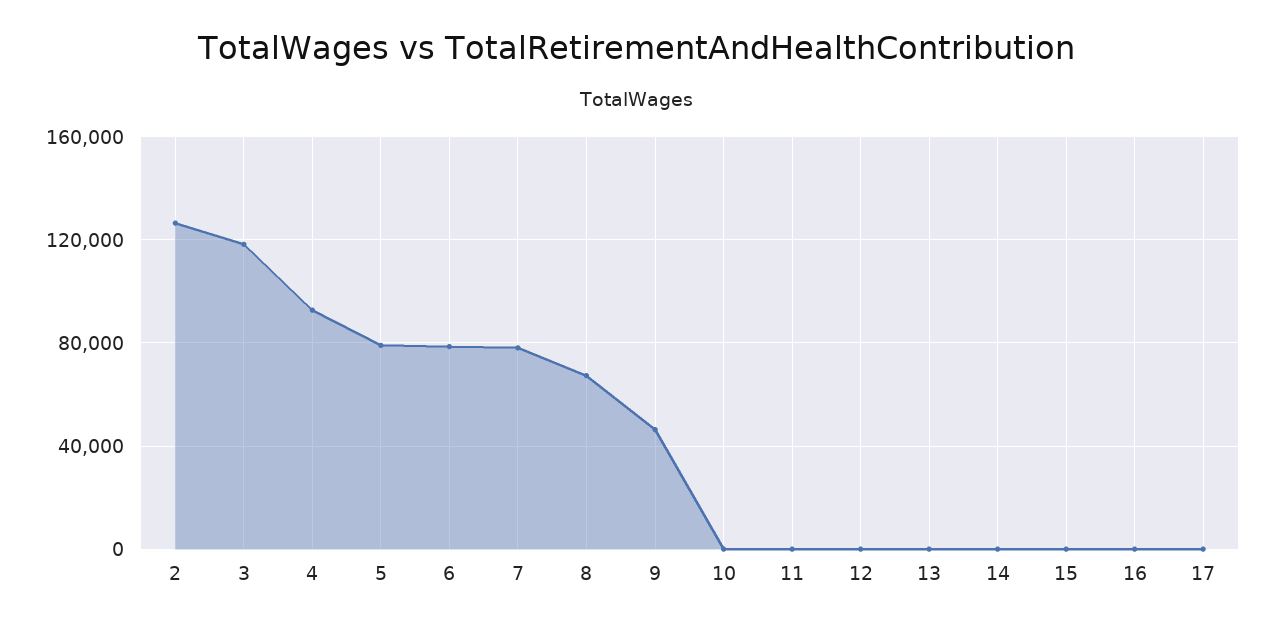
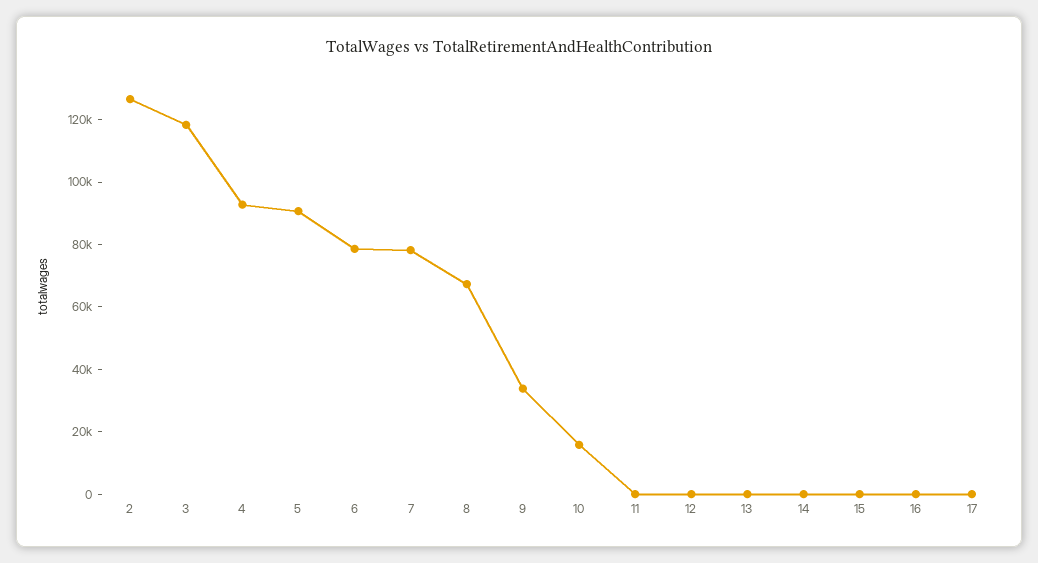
5: 80000 -> 90000
9: 45000 -> 35000
10: 0 -> 15000

